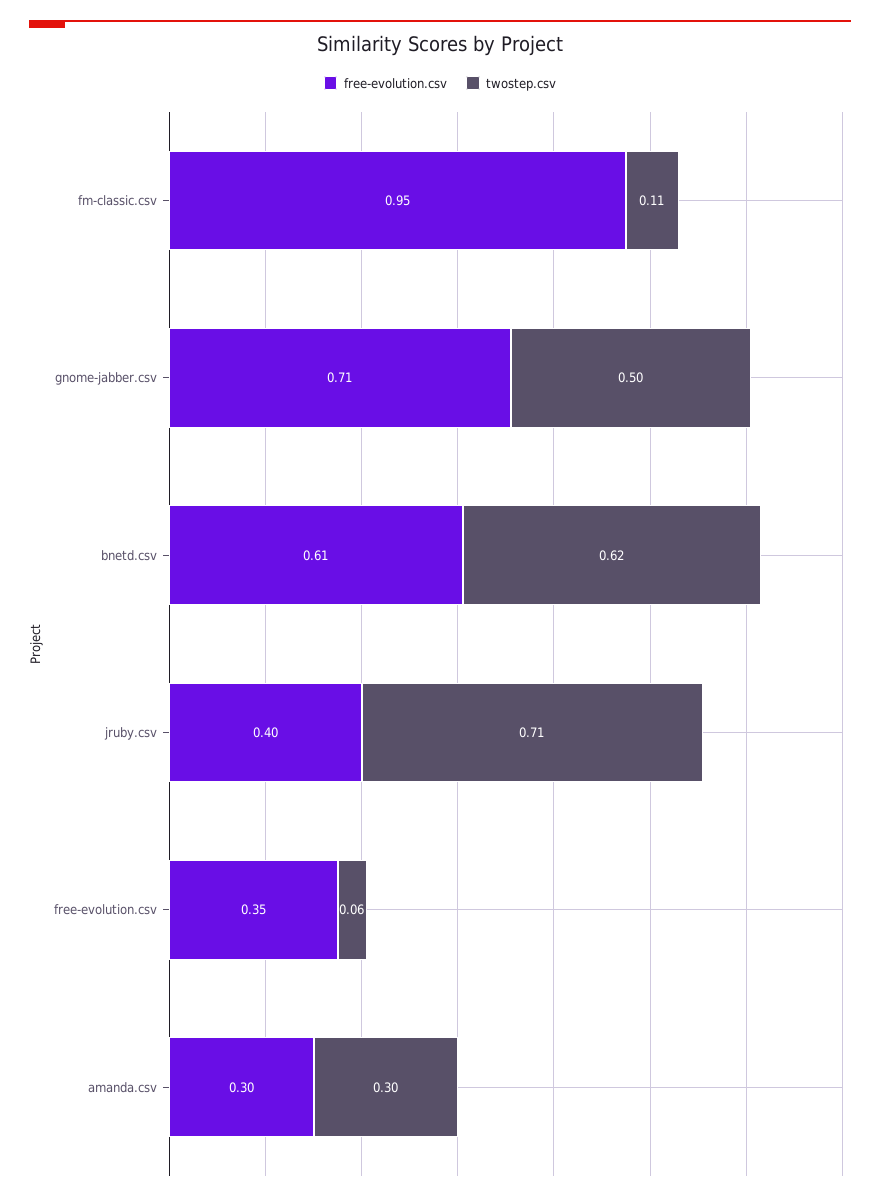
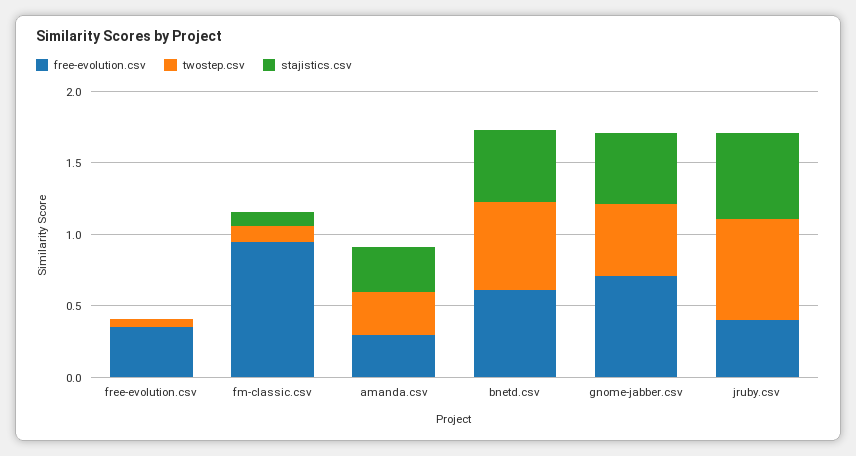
stajistics.csv, free-evolution.csv: none -> 0
stajistics.csv, fm-classic.csv: none -> 0.1
stajistics.csv, amanda.csv: none -> 0.3
stajistics.csv, bnetd.csv: none -> 0.5
stajistics.csv, gnome-jabber.csv: none -> 0.5
stajistics.csv, jruby.csv: none -> 0.6

